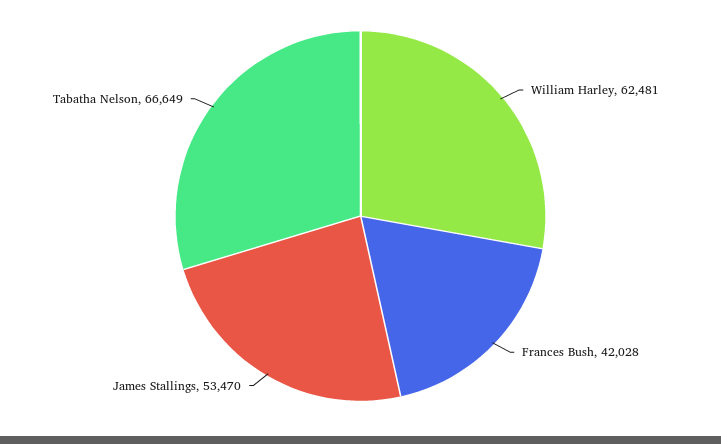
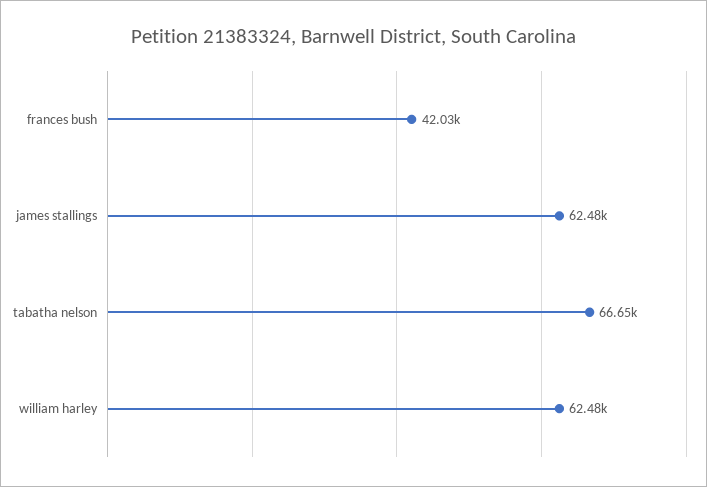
James Stallings: 53470 -> 62480

